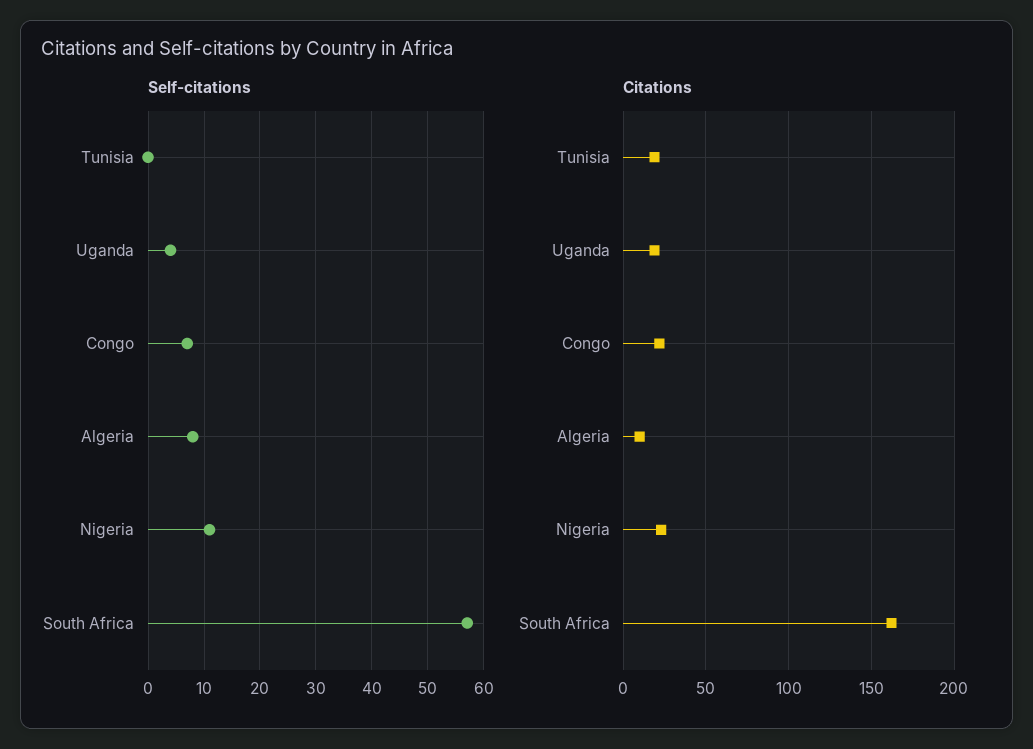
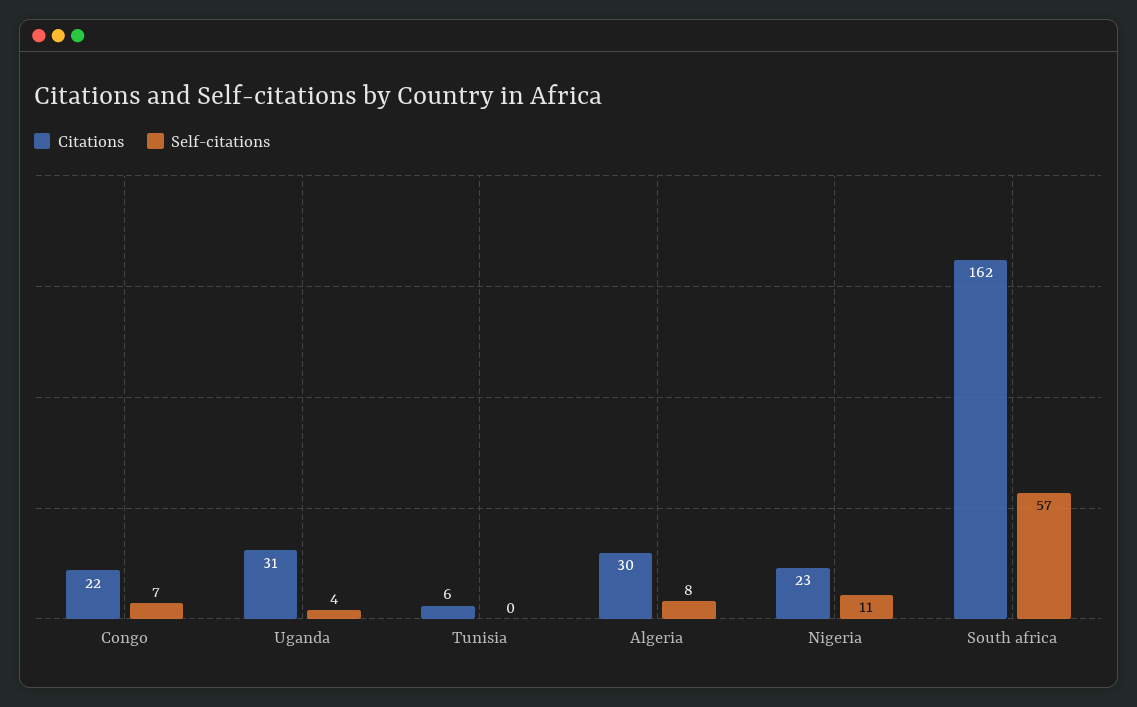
Citations, Tunisia: 20 -> 6
Citations, Uganda: 20 -> 31
Citations, Algeria: 10 -> 30

